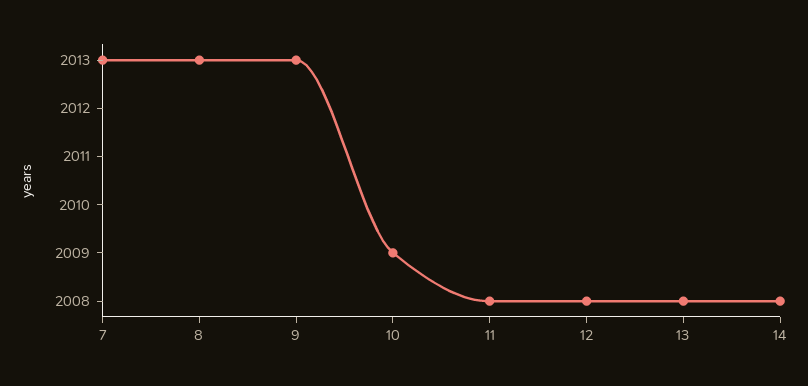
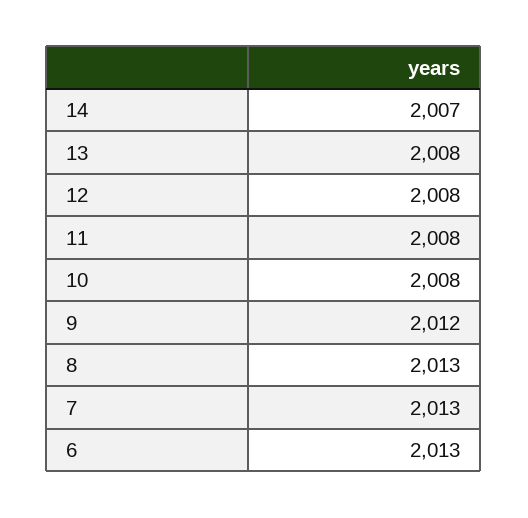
9: 2013 -> 2012
10: 2009 -> 2008
14: 2008 -> 2007
6: none -> 2013

